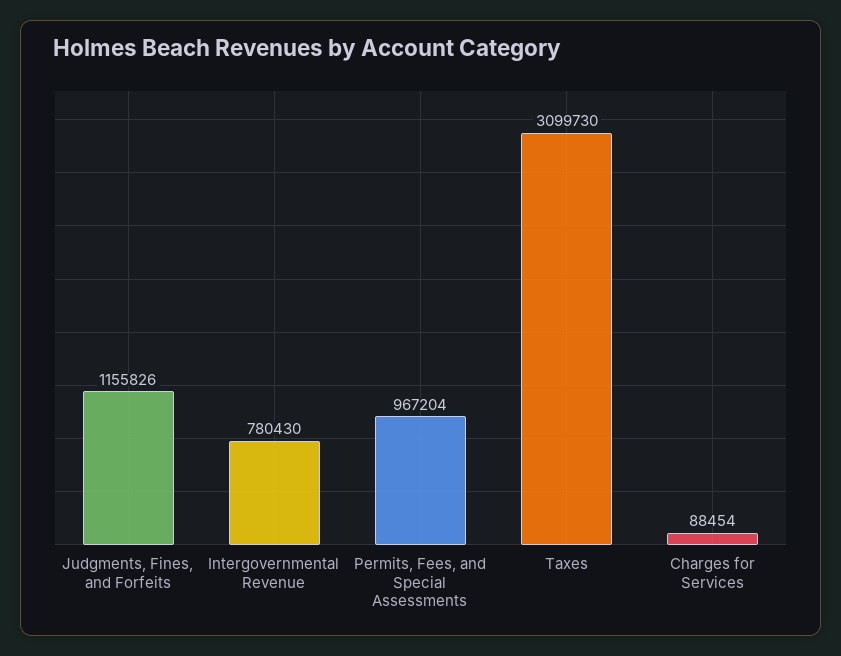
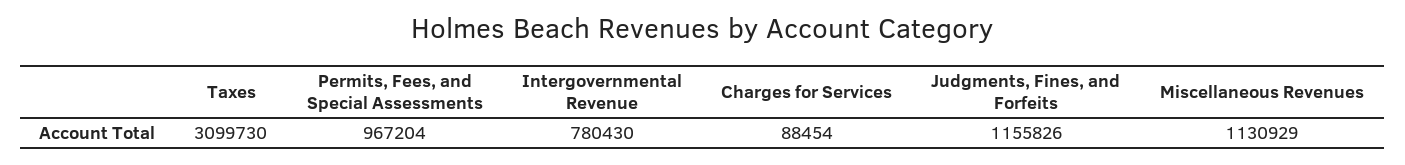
Miscellaneous Revenues: none -> 1130929

